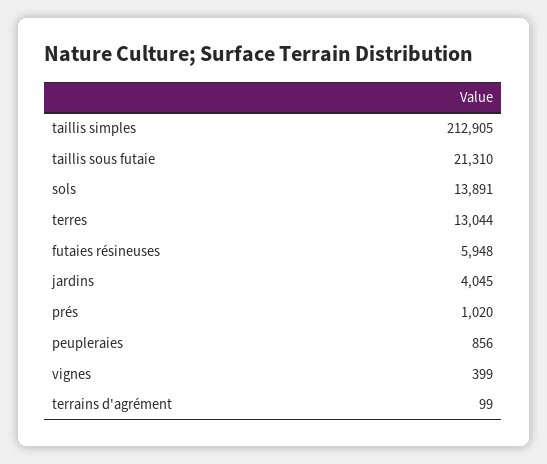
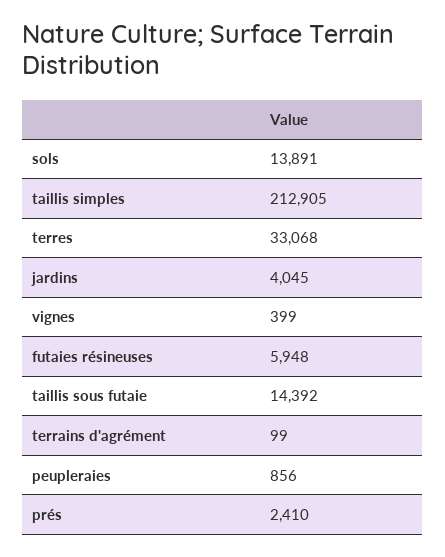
taillis sous futaie: 21310 -> 14392
terres: 13044 -> 33068
prés: 1020 -> 2410

